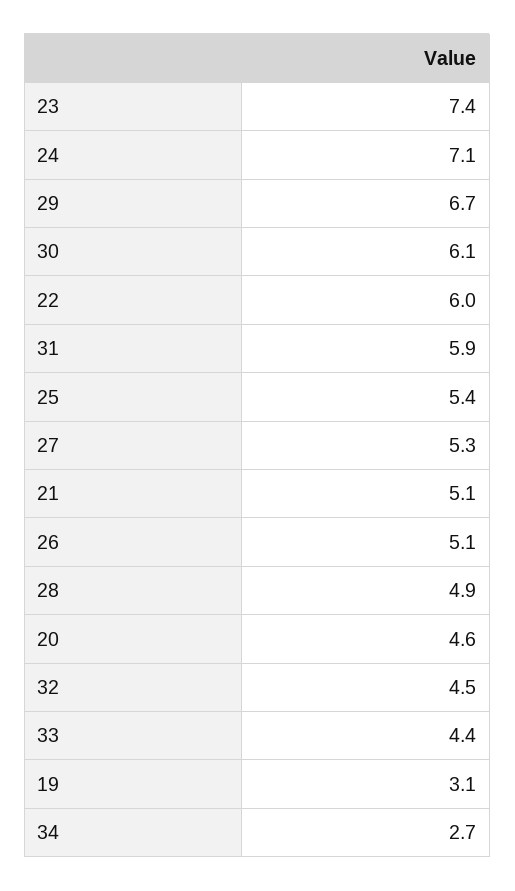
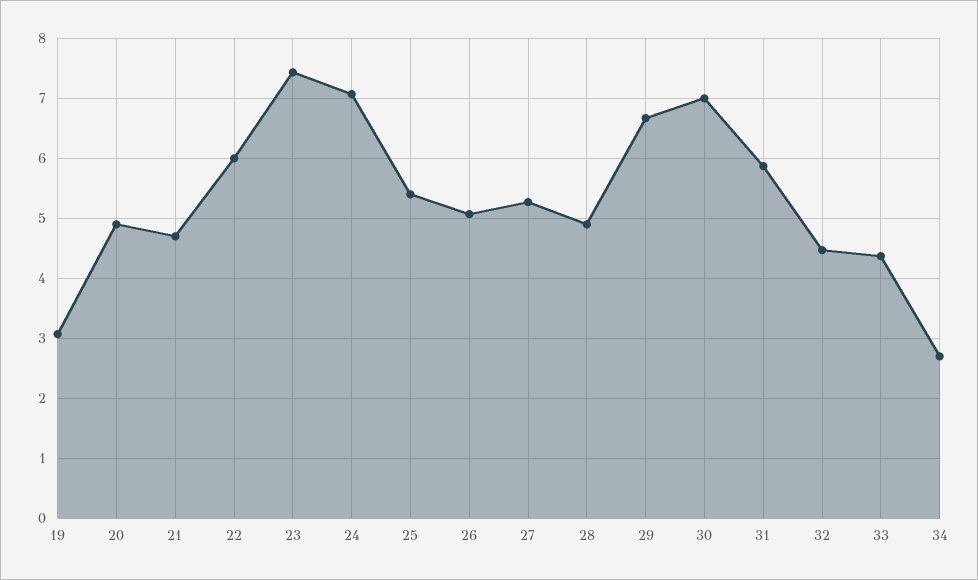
30: 6.1 -> 7
21: 5.1 -> 4.7
20: 4.6 -> 4.9

